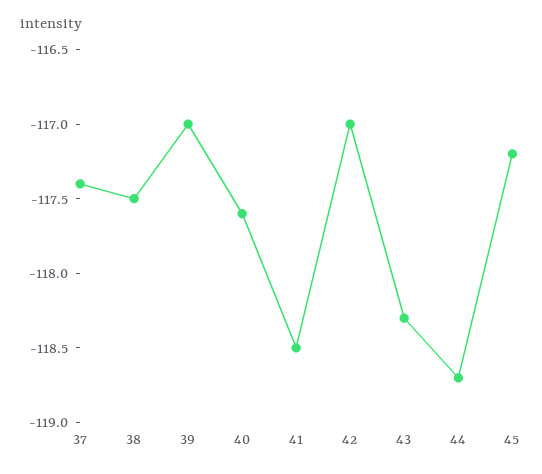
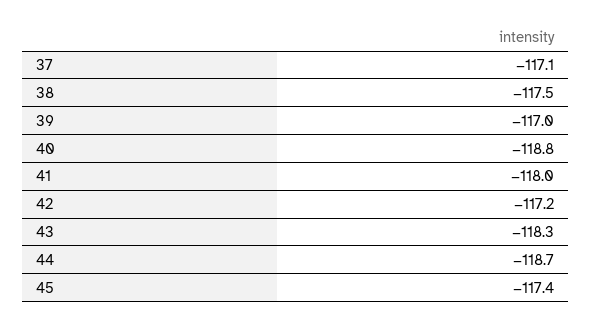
37: -117.4 -> -117.1
40: -117.6 -> -118.8
41: -118.5 -> -118
42: -117 -> -117.2
45: -117.2 -> -117.4

